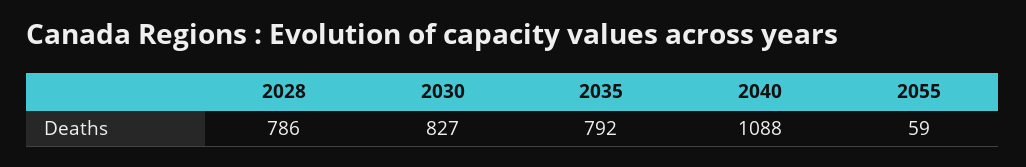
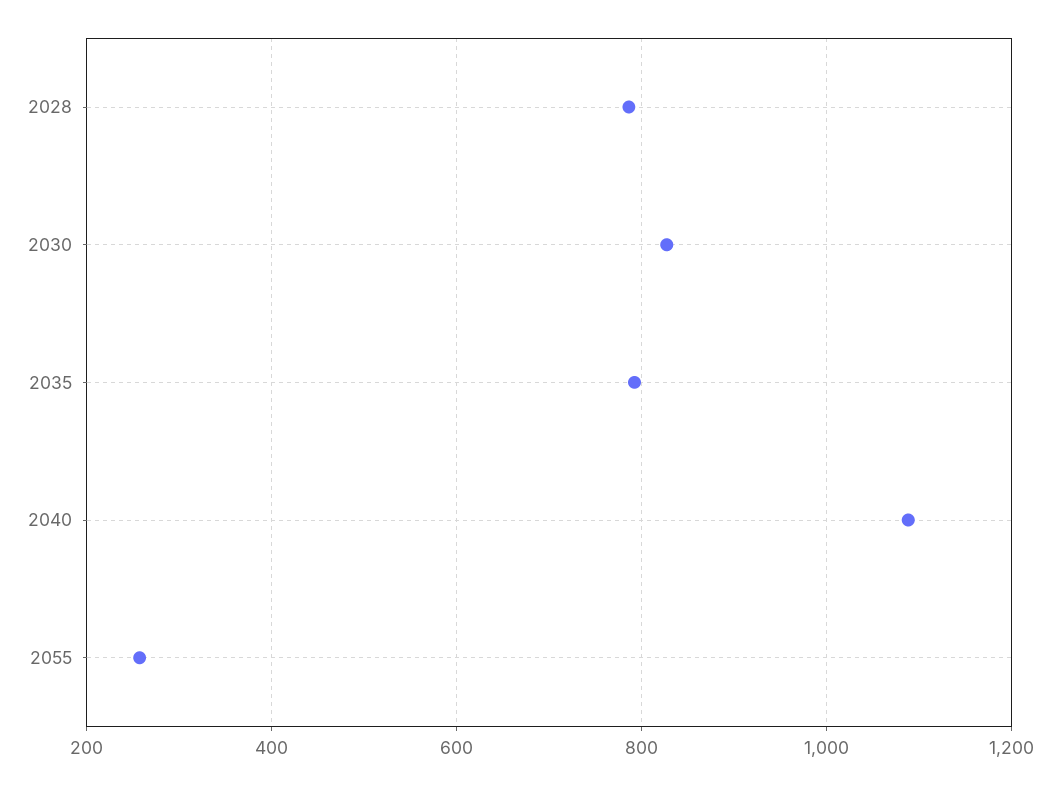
2055: 59 -> 260

